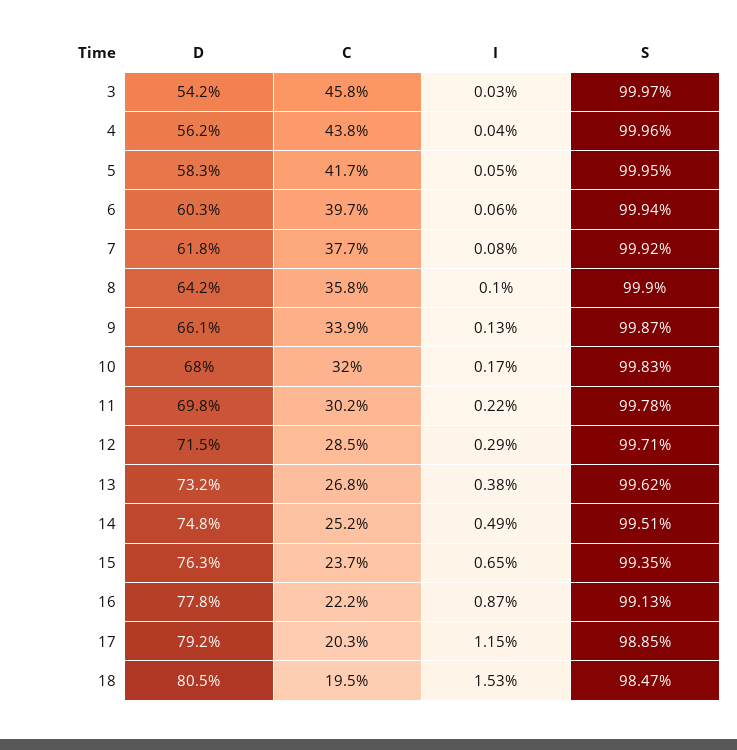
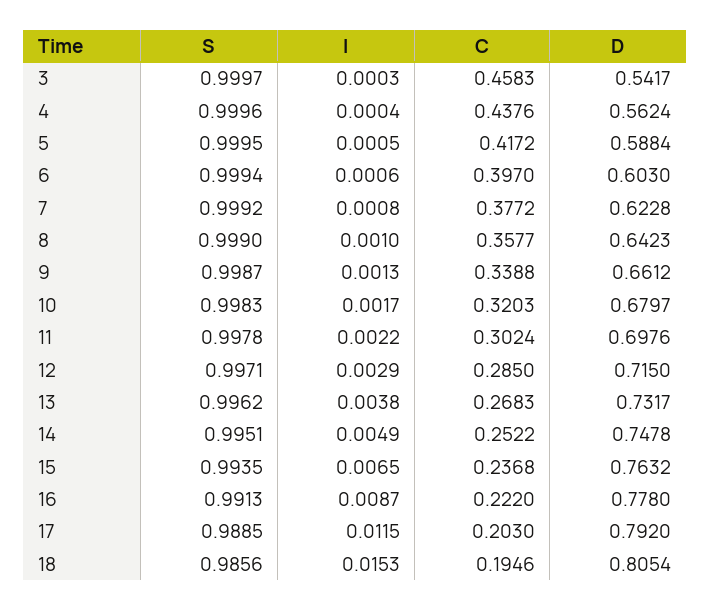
D, 5: 0.583 -> 0.5884
D, 7: 0.618 -> 0.6228
S, 18: 0.9847 -> 0.9856

